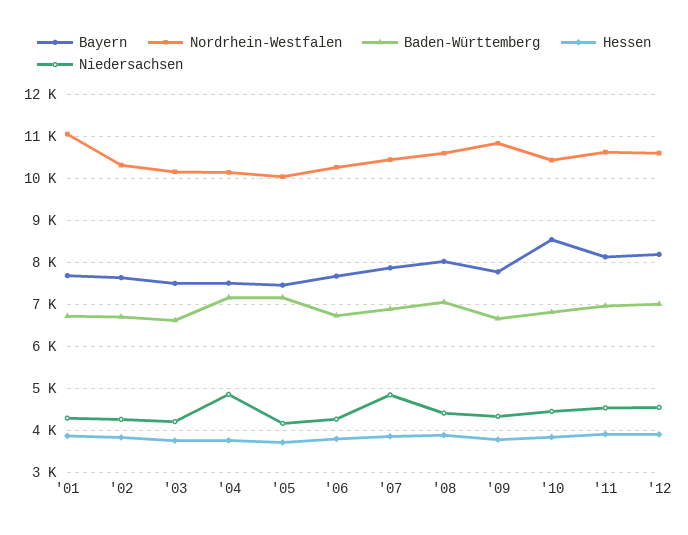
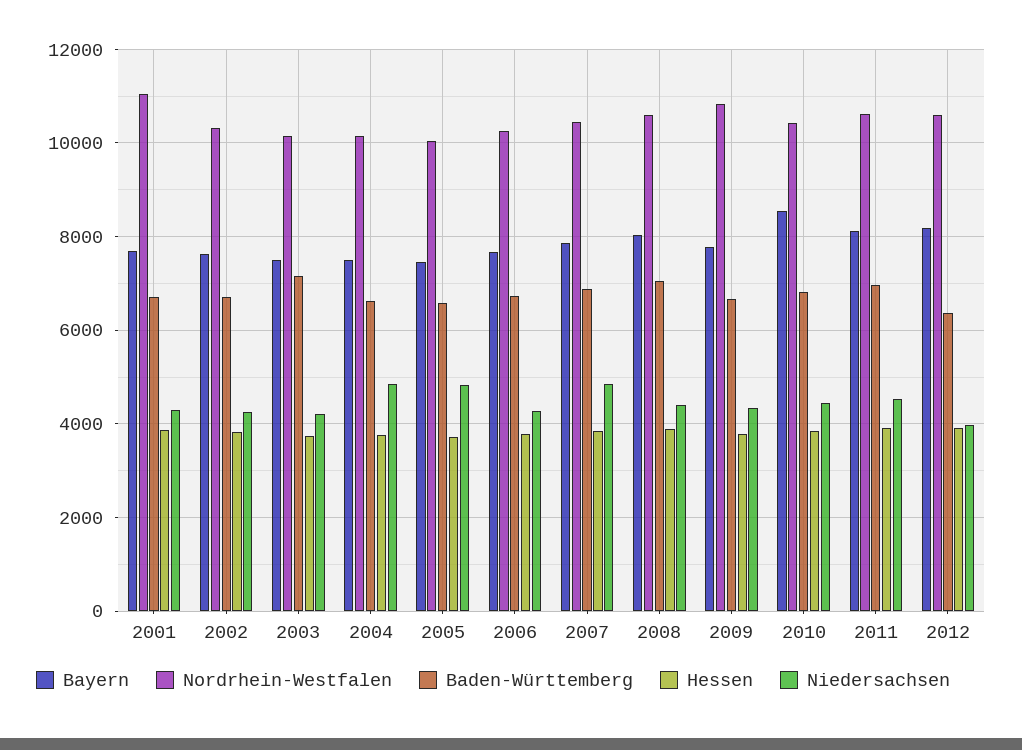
Baden-Württemberg, '03: 6600 -> 7200
Baden-Württemberg, '04: 7200 -> 6600
Baden-Württemberg, '05: 7200 -> 6600
Niedersachsen, '05: 4200 -> 4800
Baden-Württemberg, '12: 7000 -> 6400
Niedersachsen, '12: 4600 -> 4000

